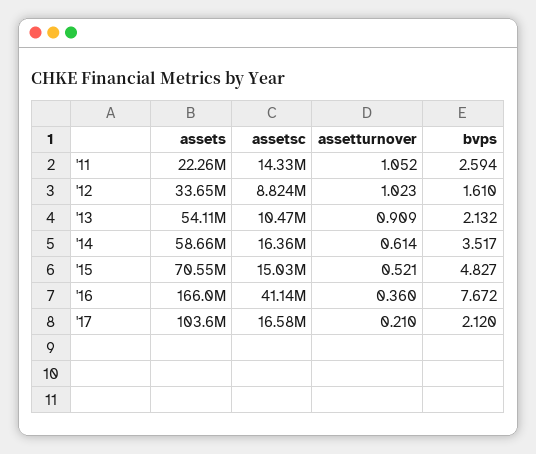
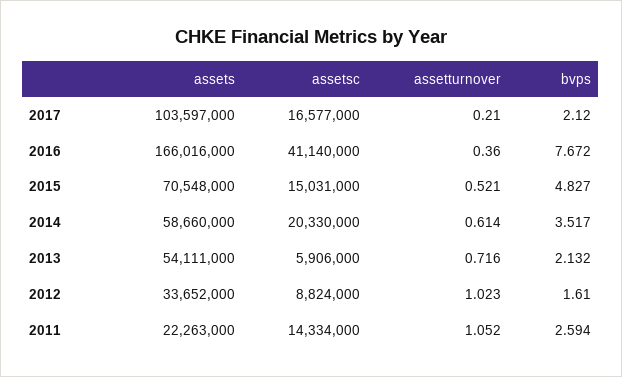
assetsc, '13: 10470000 -> 5906000
assetturnover, '13: 0.909 -> 0.716
assetsc, '14: 16360000 -> 20330000

